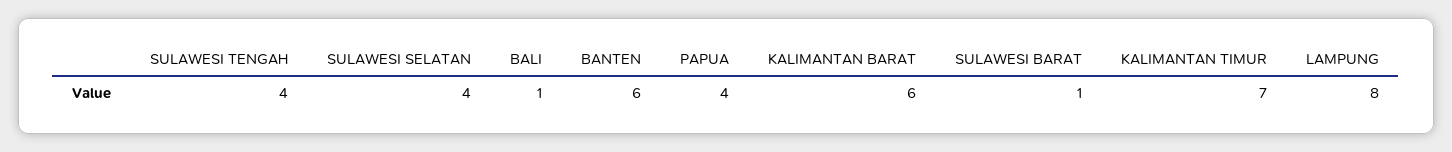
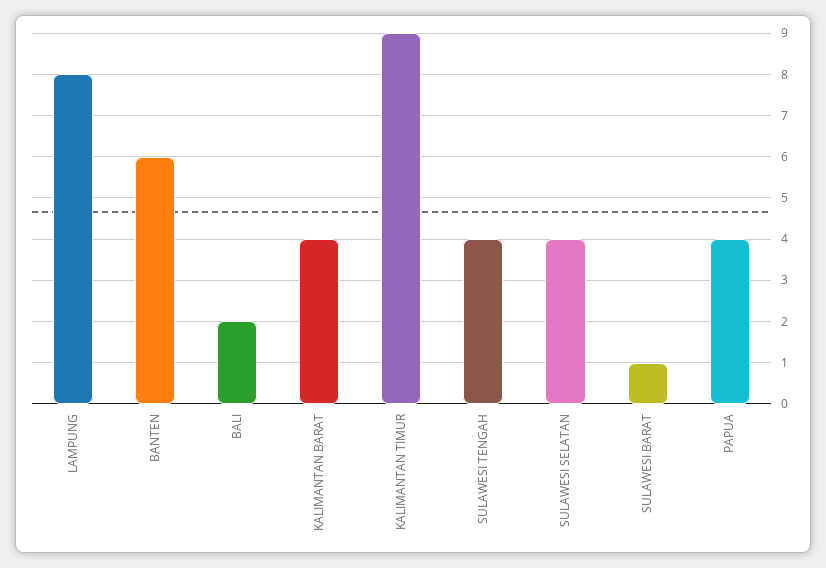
BALI: 1 -> 2
KALIMANTAN BARAT: 6 -> 4
KALIMANTAN TIMUR: 7 -> 9

